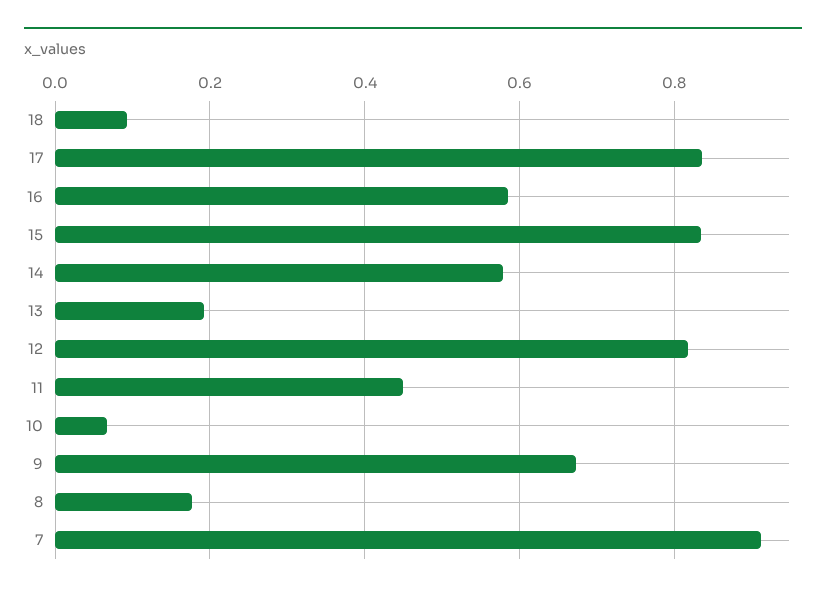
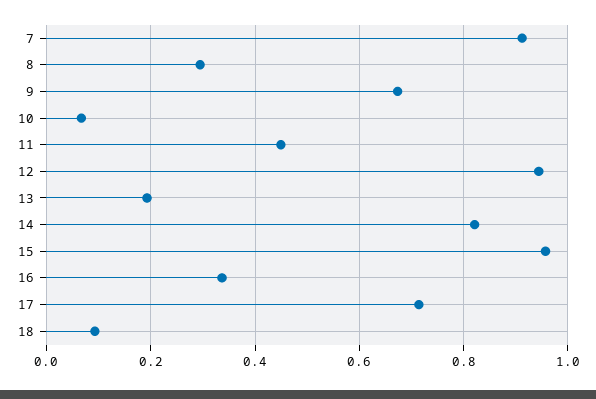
17: 0.84 -> 0.72
16: 0.58 -> 0.34
15: 0.84 -> 0.96
14: 0.58 -> 0.82
12: 0.82 -> 0.94
8: 0.18 -> 0.3

